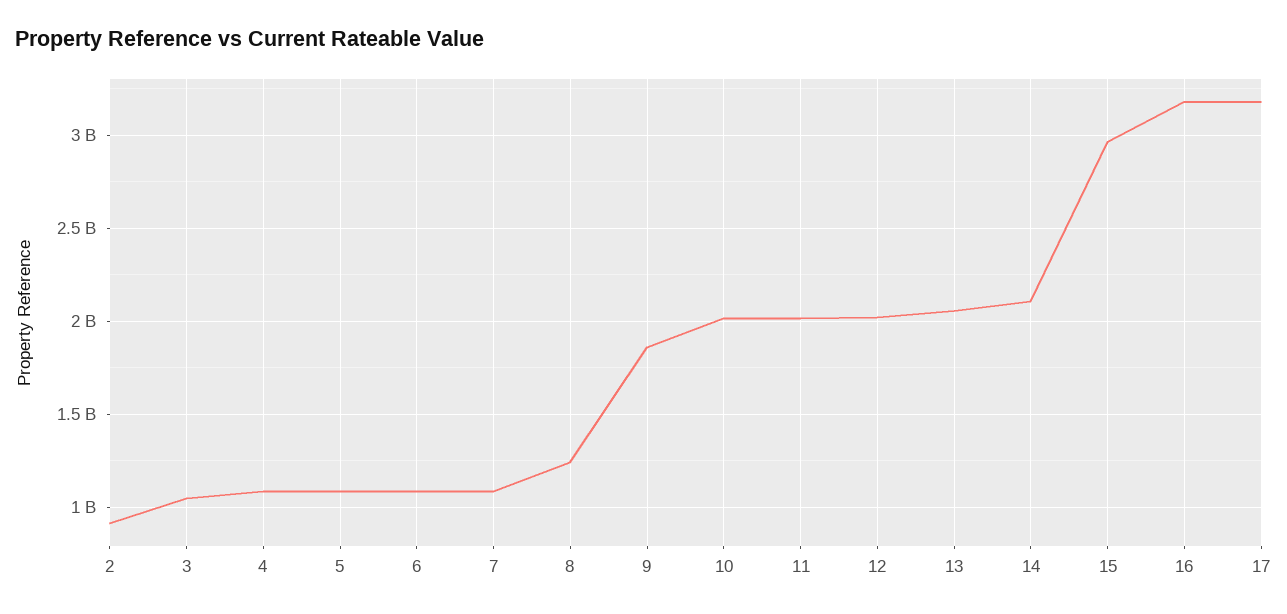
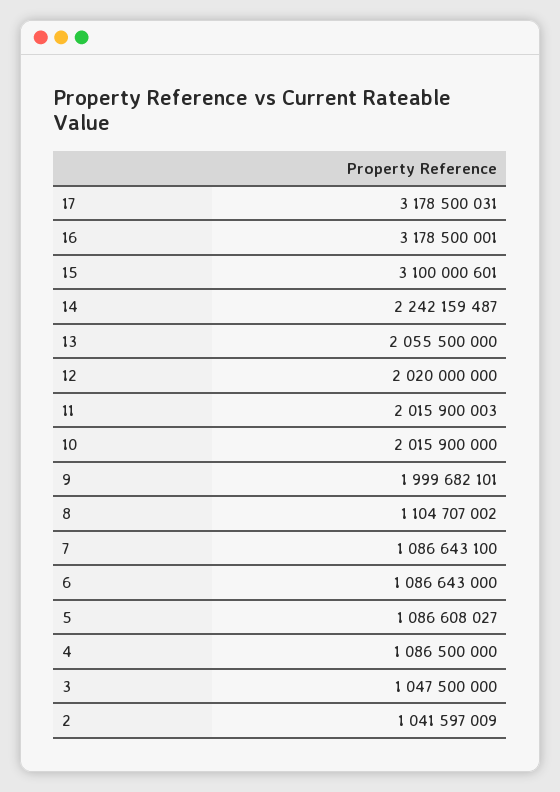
2: 900000000 -> 1041597009
8: 1250000000 -> 1104707002
9: 1850000000 -> 1999682101
14: 2100000000 -> 2242159487
15: 2950000000 -> 3100000601

